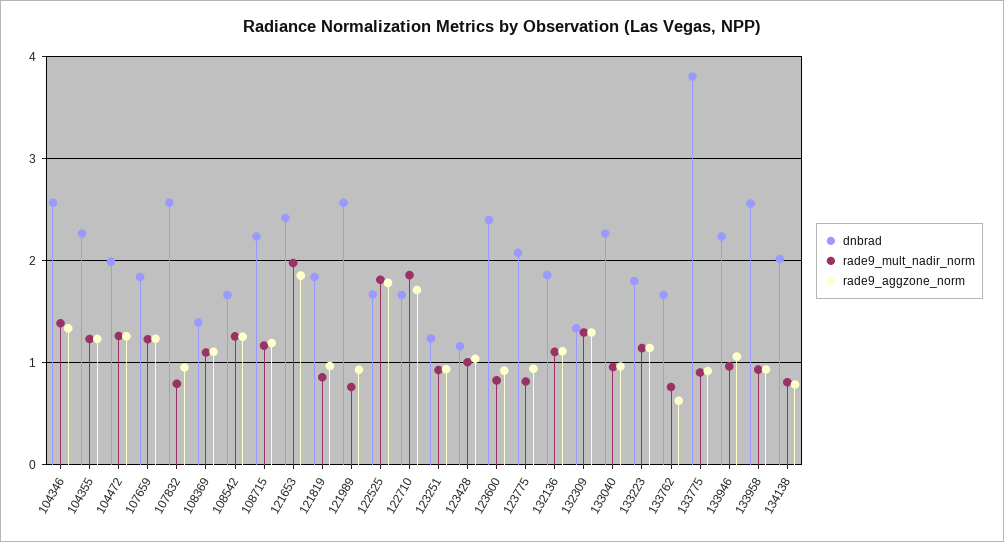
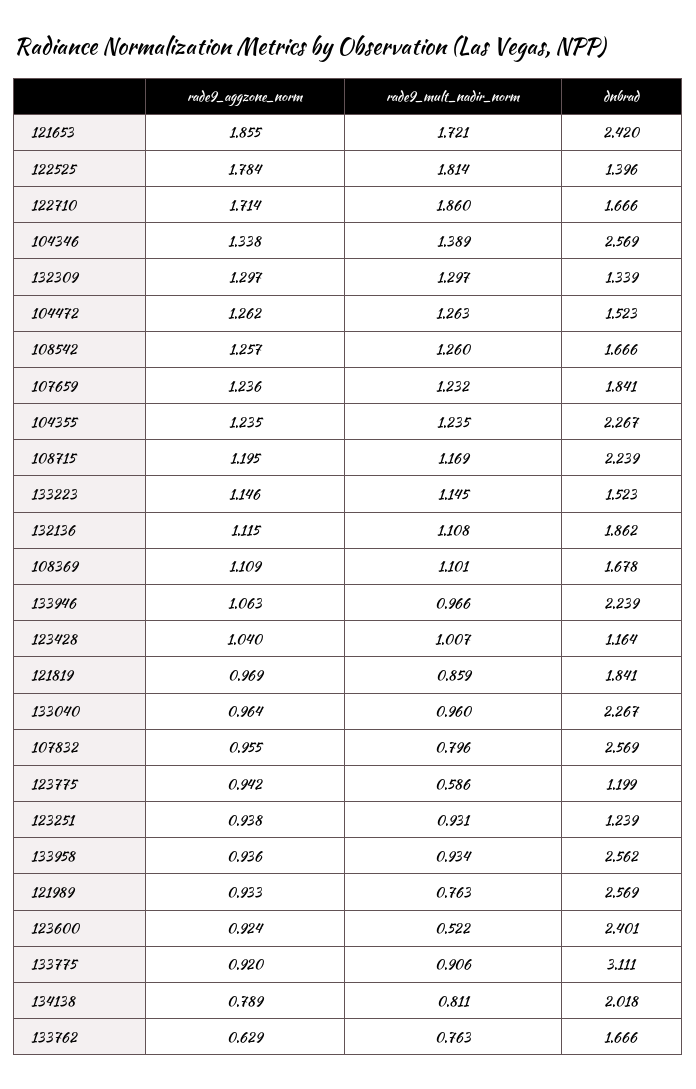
dnbrad, 104472: 2 -> 1.523
dnbrad, 108369: 1.4 -> 1.678
rade9_mult_nadir_norm, 121653: 2 -> 1.721
dnbrad, 122525: 1.7 -> 1.396
rade9_mult_nadir_norm, 123600: 0.8 -> 0.522
dnbrad, 123775: 2.1 -> 1.199
rade9_mult_nadir_norm, 123775: 0.8 -> 0.586
dnbrad, 133223: 1.8 -> 1.523
dnbrad, 133775: 3.8 -> 3.111

